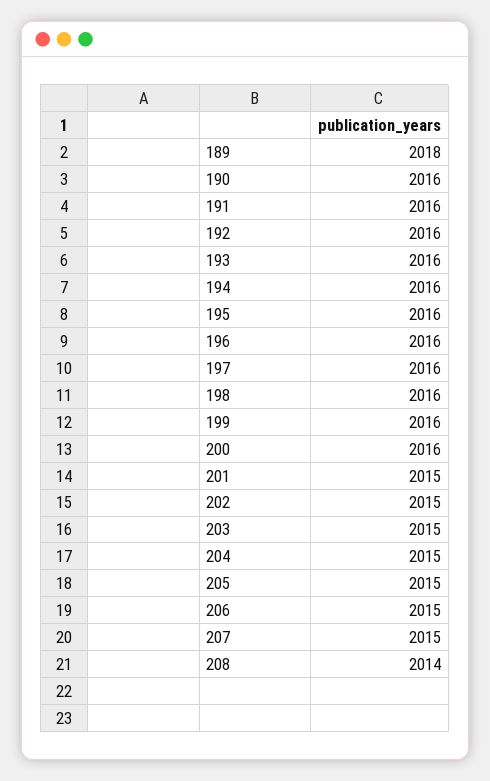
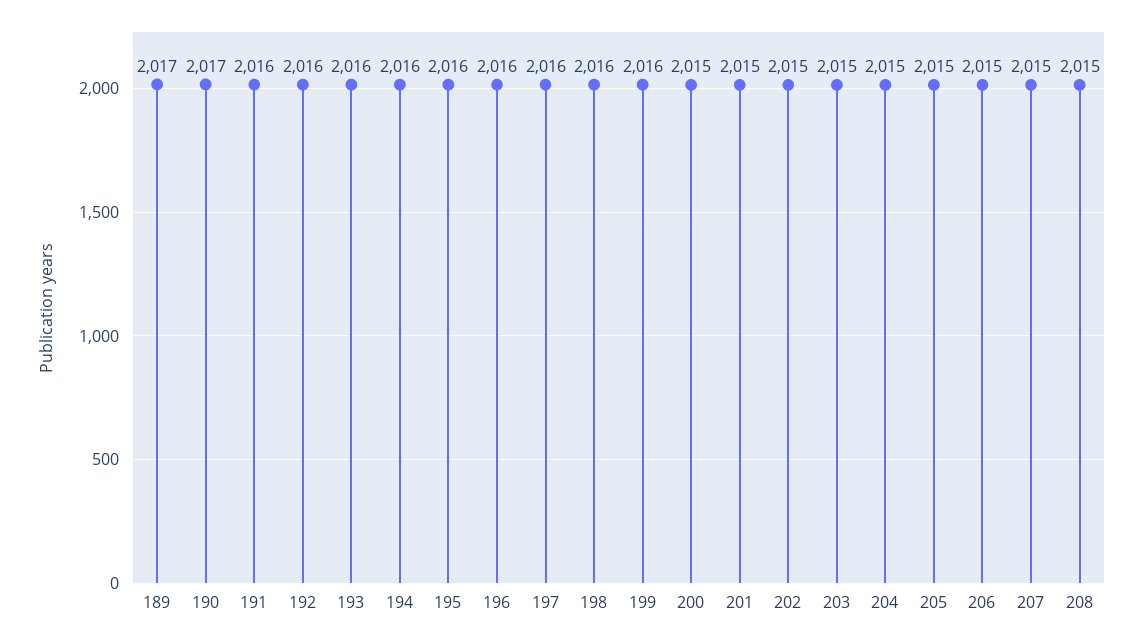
189: 2018 -> 2017
190: 2016 -> 2017
200: 2016 -> 2015
208: 2014 -> 2015

